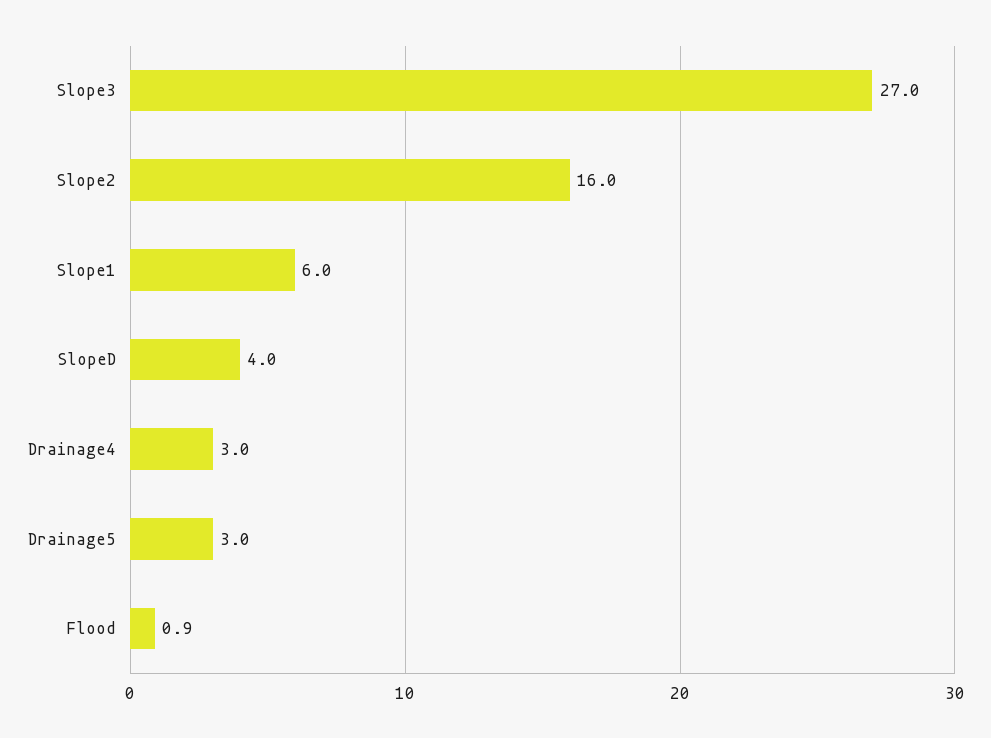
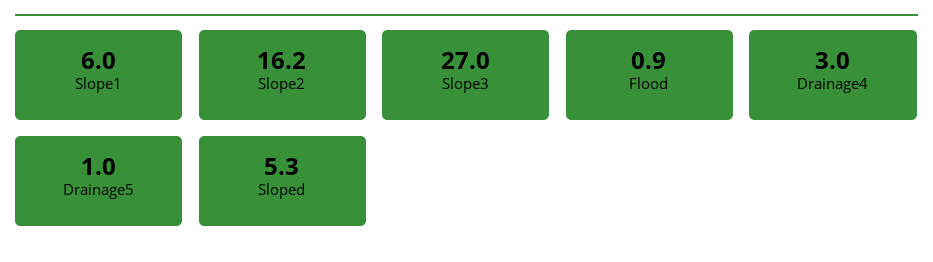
Slope2: 16 -> 16.2
SlopeD: 4 -> 5.3
Drainage5: 3 -> 1

